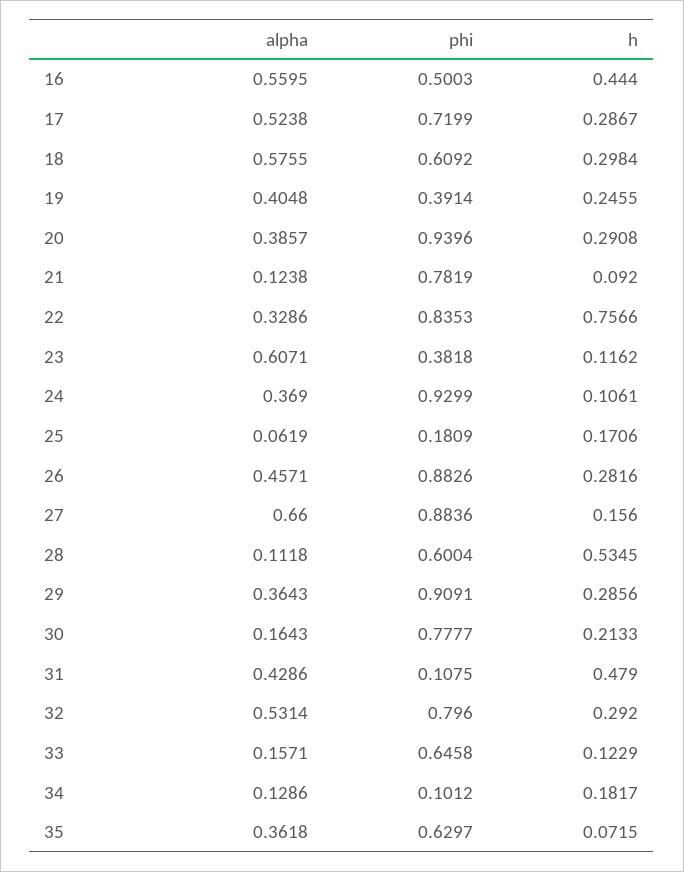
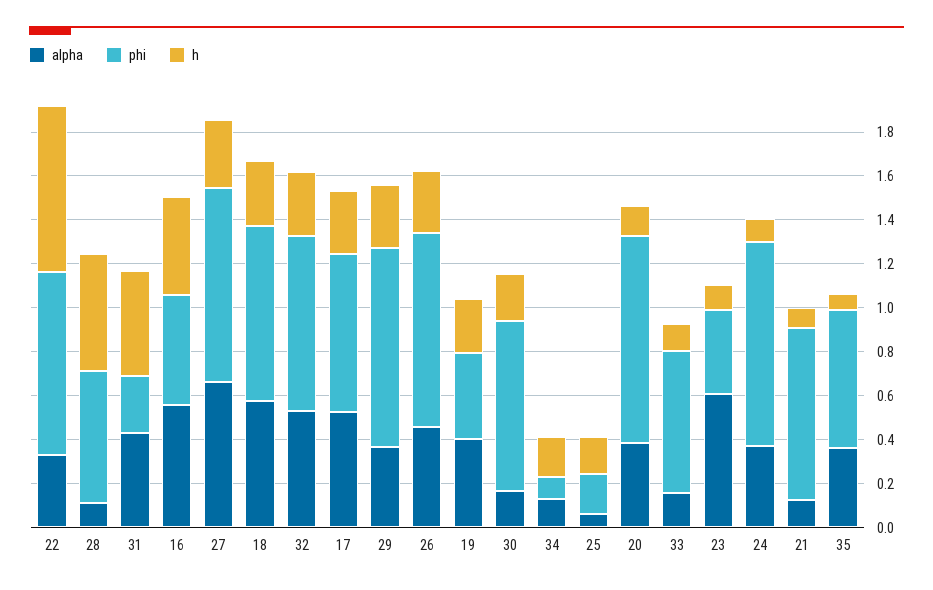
phi, 18: 0.6092 -> 0.8
h, 20: 0.2908 -> 0.15
h, 27: 0.156 -> 0.3
phi, 31: 0.1075 -> 0.25

